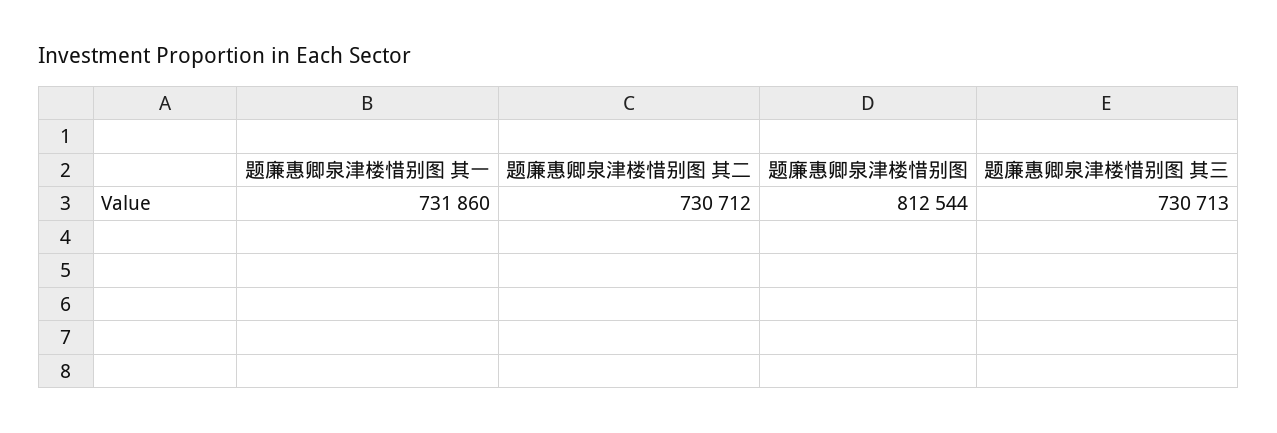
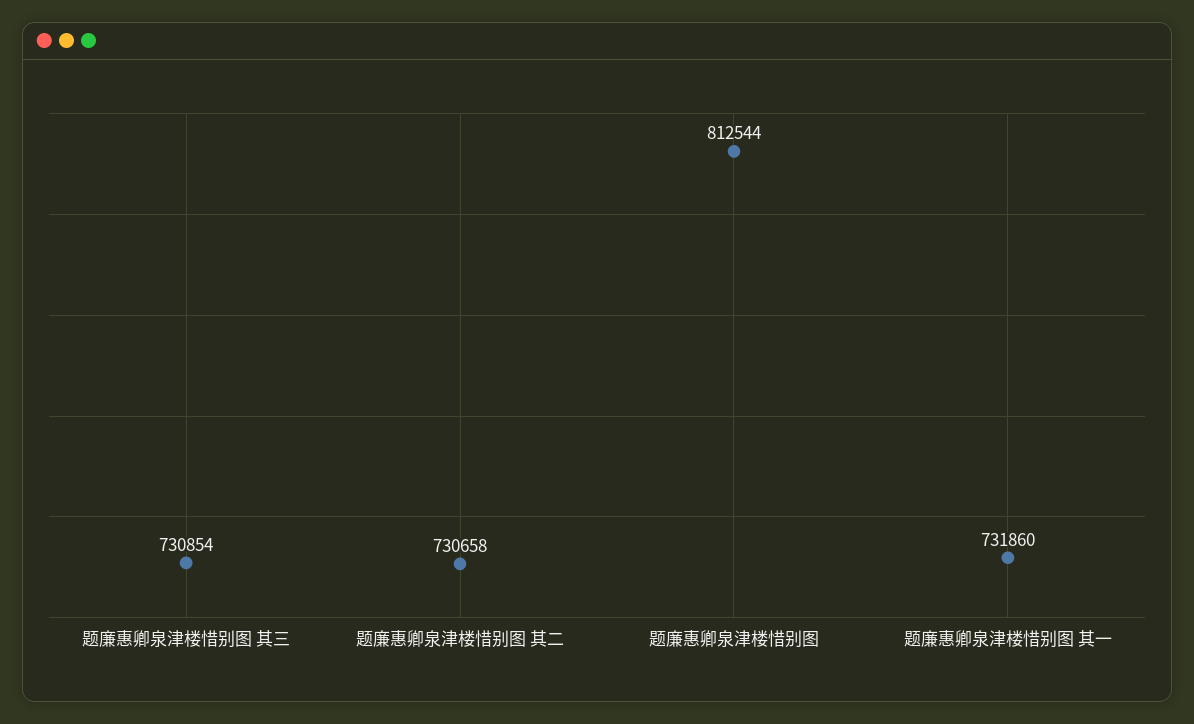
题廉惠卿泉津楼惜别图 其二: 730712 -> 730658
题廉惠卿泉津楼惜别图 其三: 730713 -> 730854

